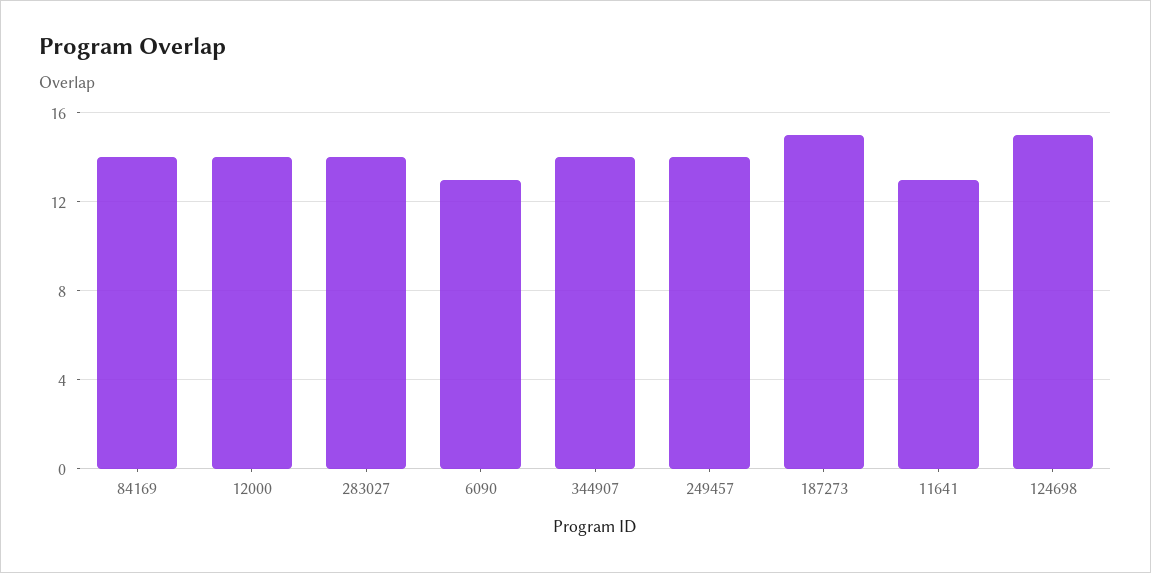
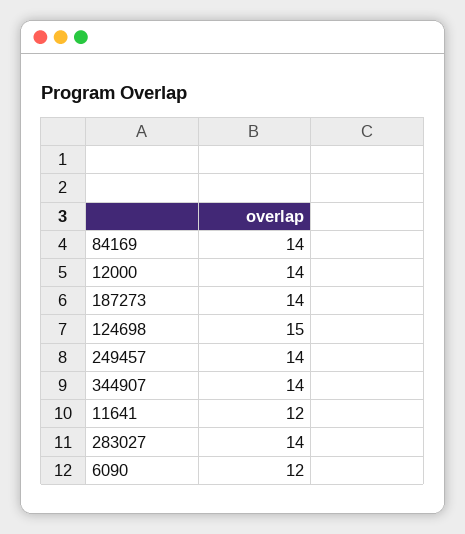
6090: 13 -> 12
187273: 15 -> 14
11641: 13 -> 12

